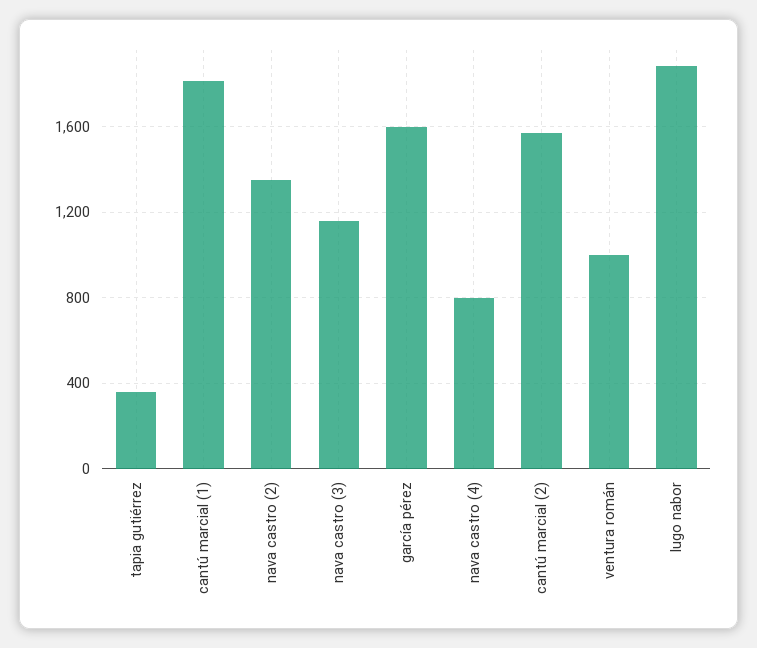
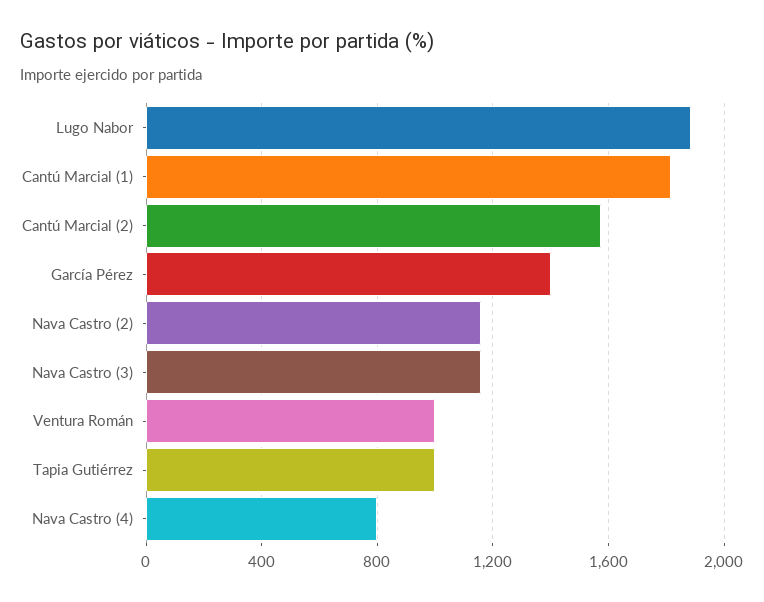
tapia gutiérrez: 350 -> 1000
nava castro (2): 1350 -> 1150
garcía pérez: 1600 -> 1400

